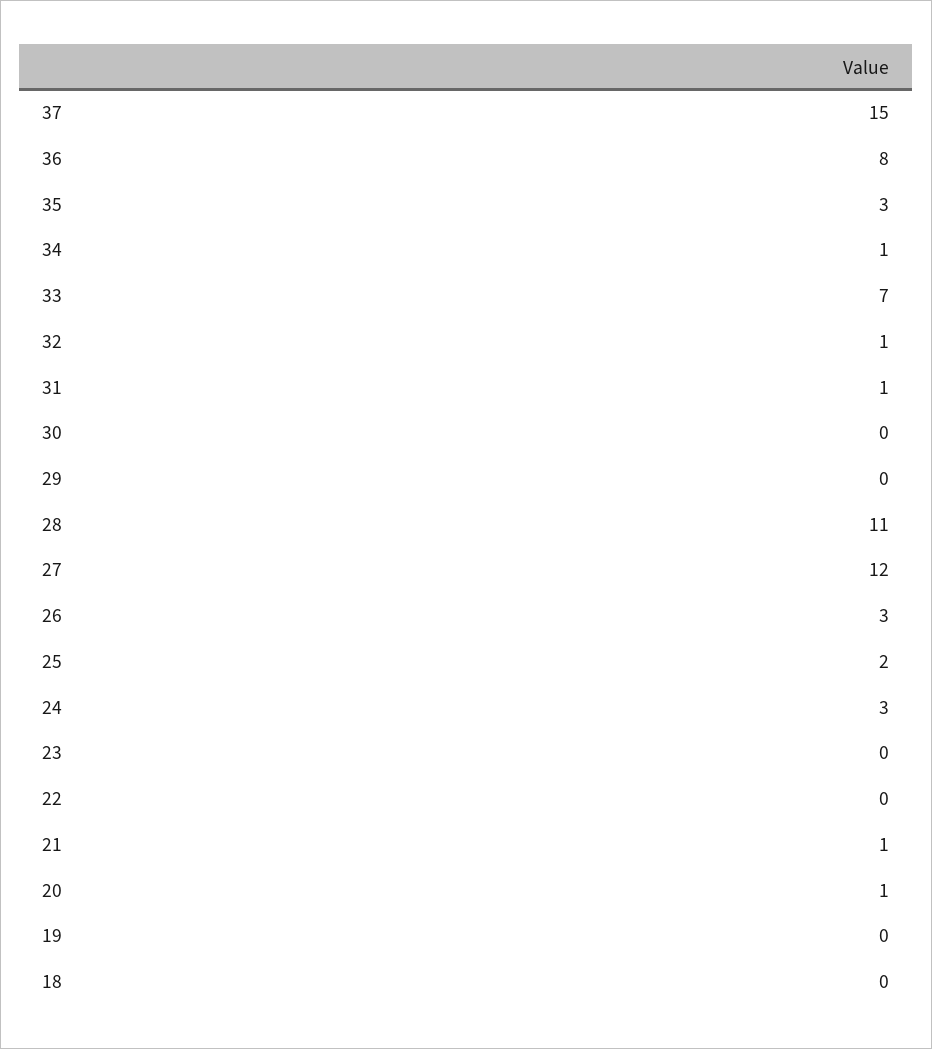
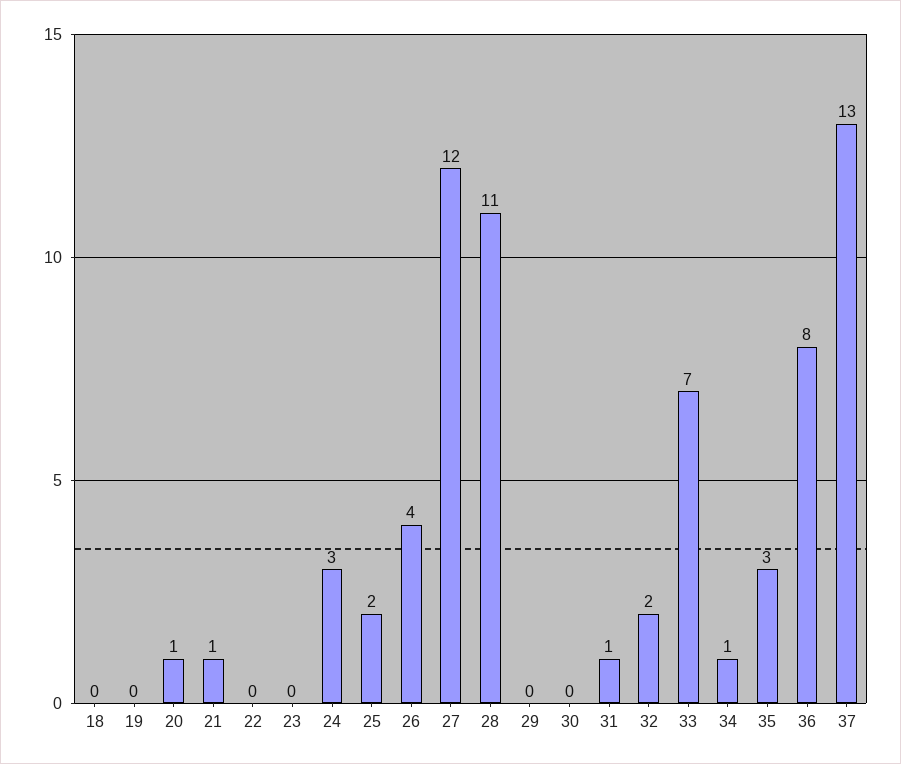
37: 15 -> 13
32: 1 -> 2
26: 3 -> 4

